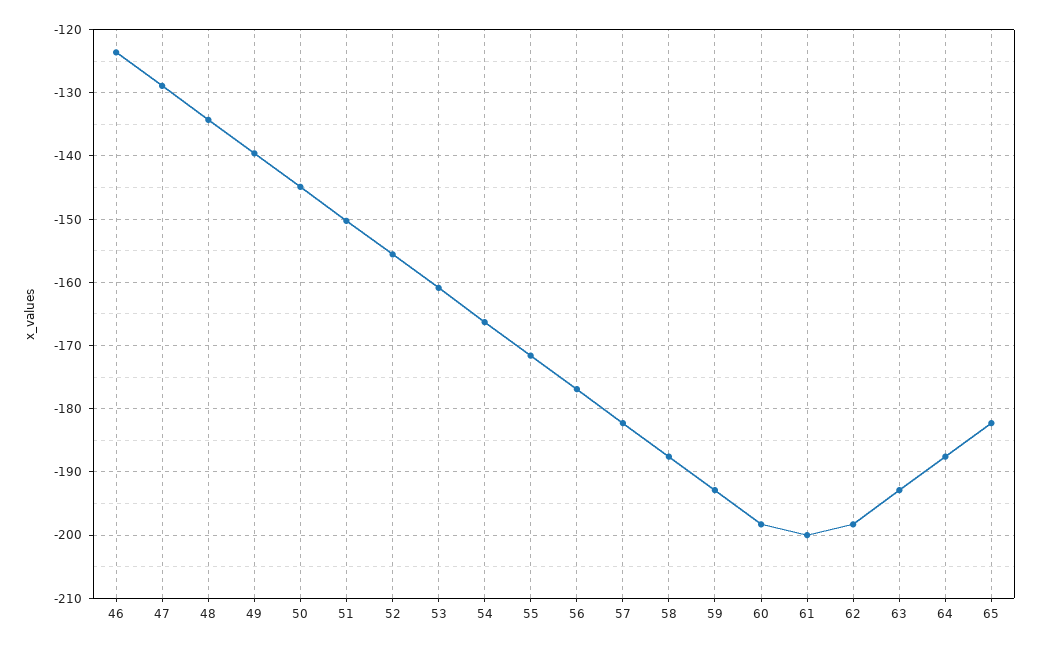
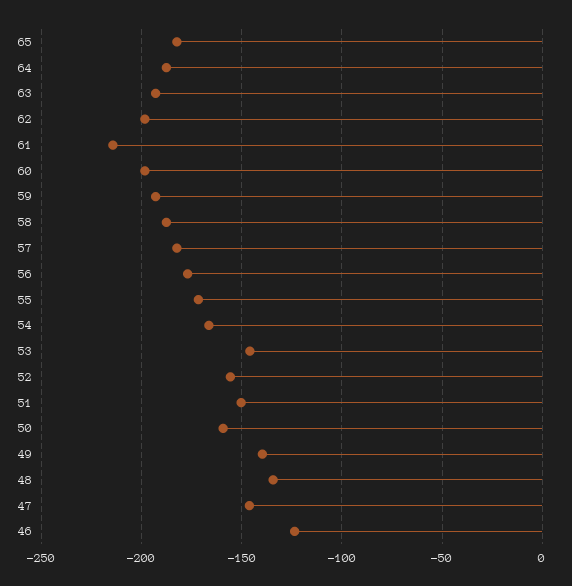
47: -129 -> -145
50: -145 -> -160
53: -161 -> -145
61: -200 -> -215

